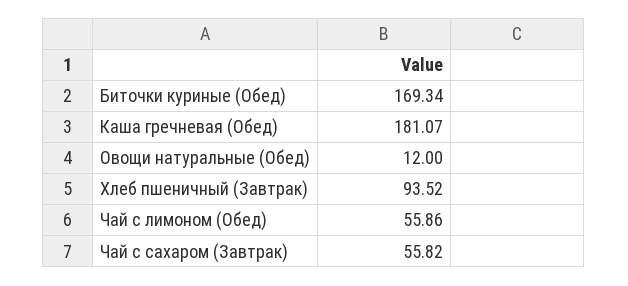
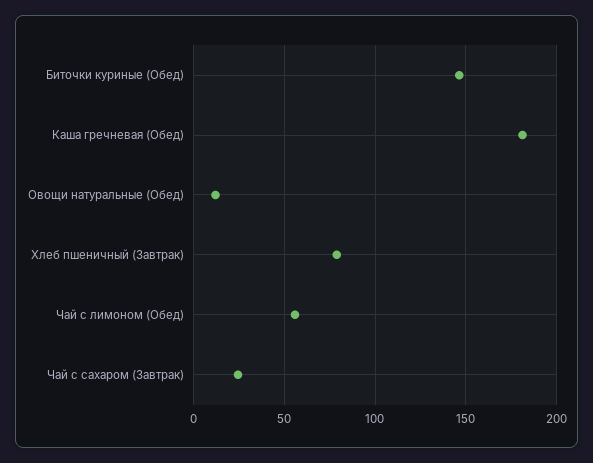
Биточки куриные (Обед): 169.34 -> 145
Хлеб пшеничный (Завтрак): 93.52 -> 80
Чай с сахаром (Завтрак): 55.82 -> 25

